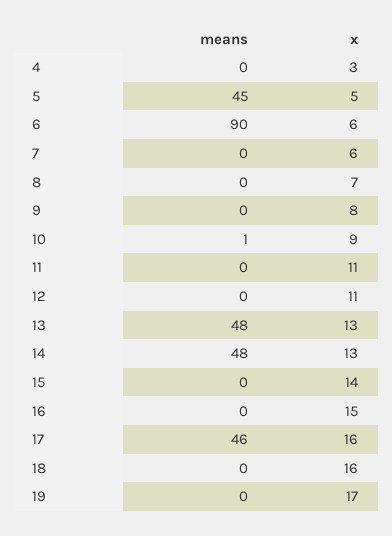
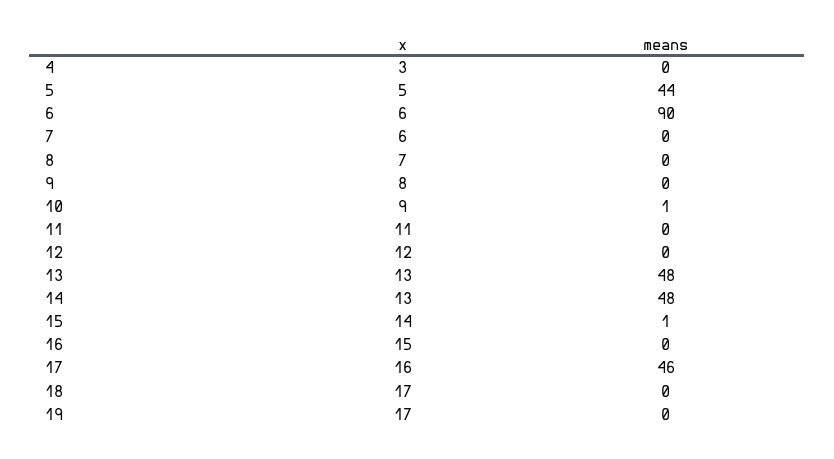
means, 5: 45 -> 44
x, 12: 11 -> 12
means, 15: 0 -> 1
x, 18: 16 -> 17

